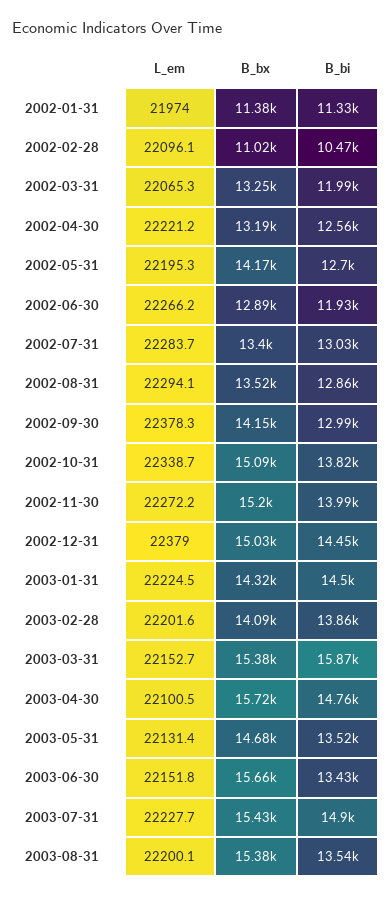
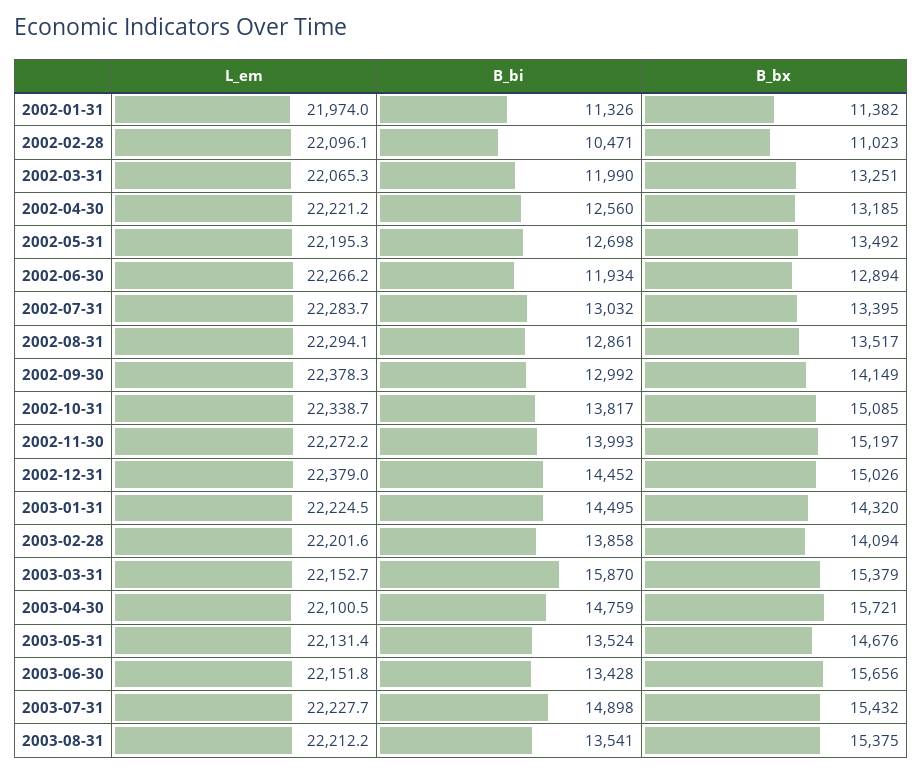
B_bx, 2002-05-31: 14170 -> 13492
L_em, 2003-08-31: 22200.1 -> 22212.2

